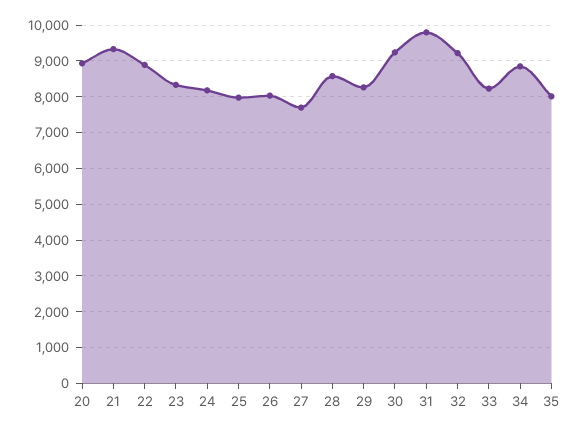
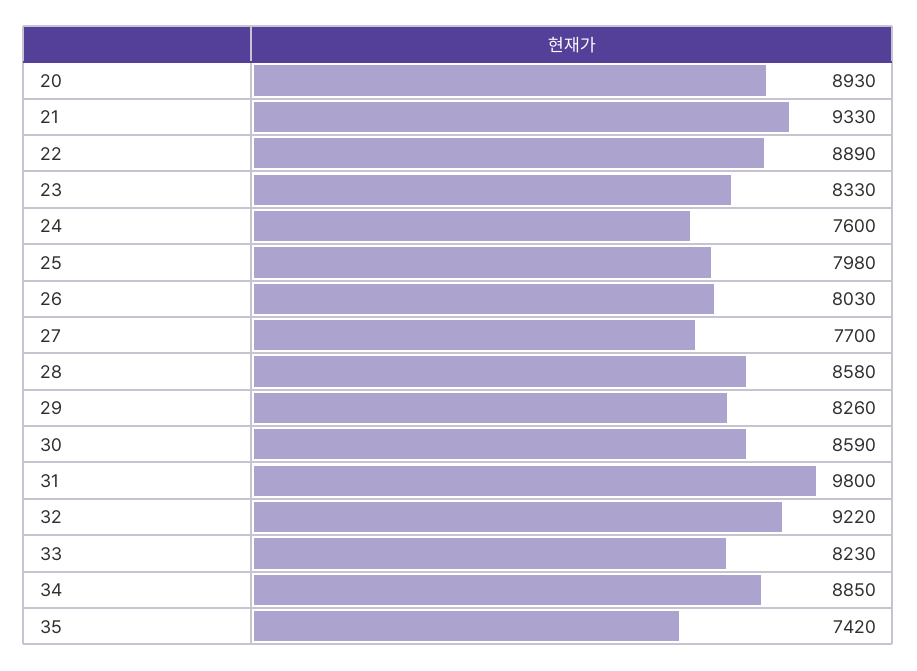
24: 8200 -> 7600
30: 9200 -> 8590
35: 8000 -> 7420

